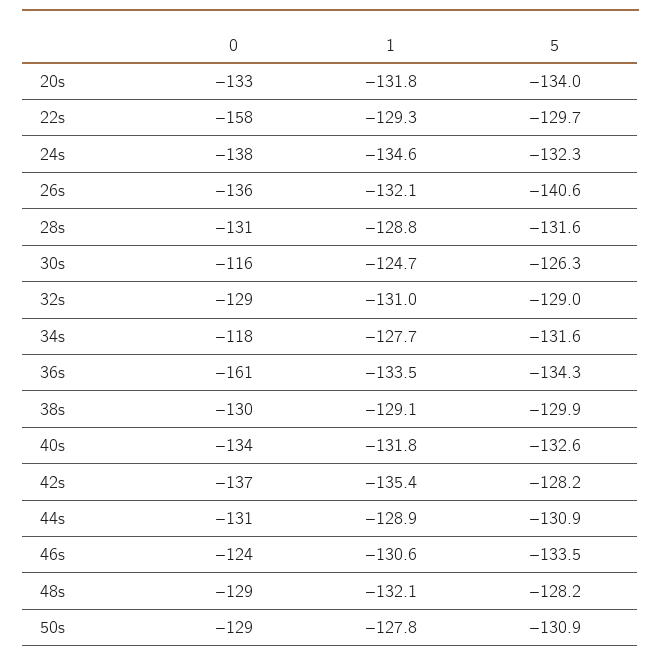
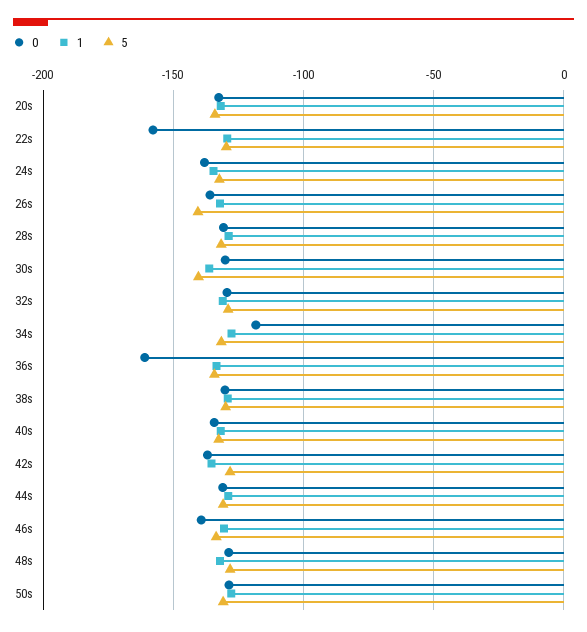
0, 30s: -116 -> -130
1, 30s: -124.7 -> -135
5, 30s: -126.3 -> -140
0, 46s: -124 -> -140

